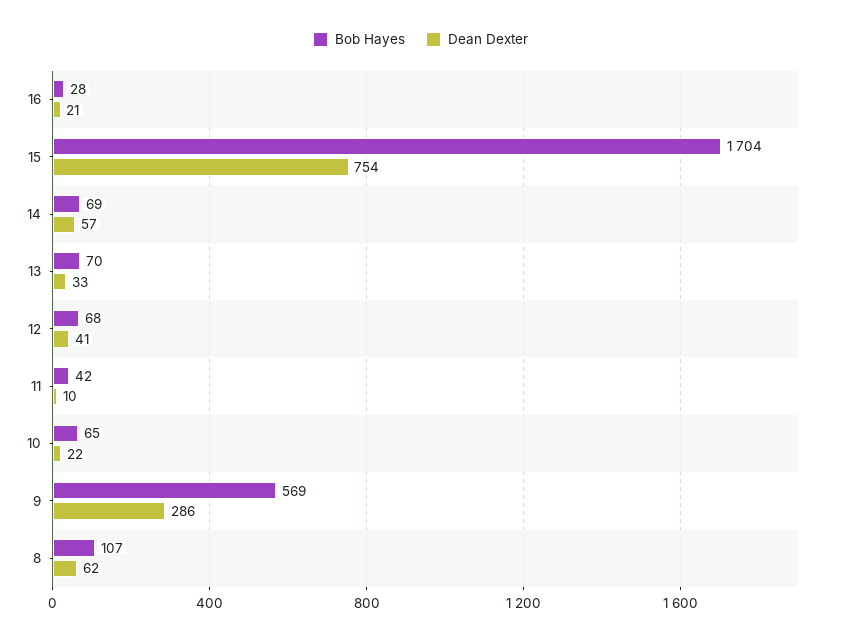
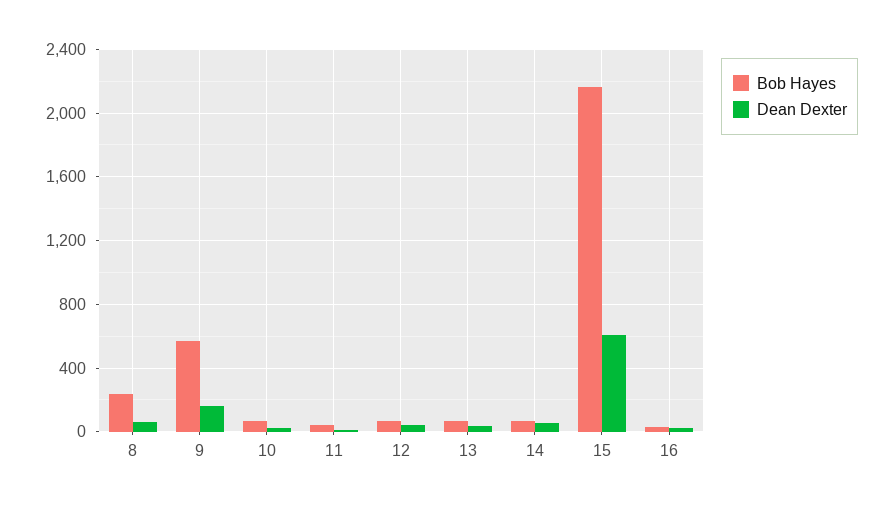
Bob Hayes, 15: 1704 -> 2150
Dean Dexter, 15: 754 -> 600
Dean Dexter, 9: 286 -> 150
Bob Hayes, 8: 107 -> 250

